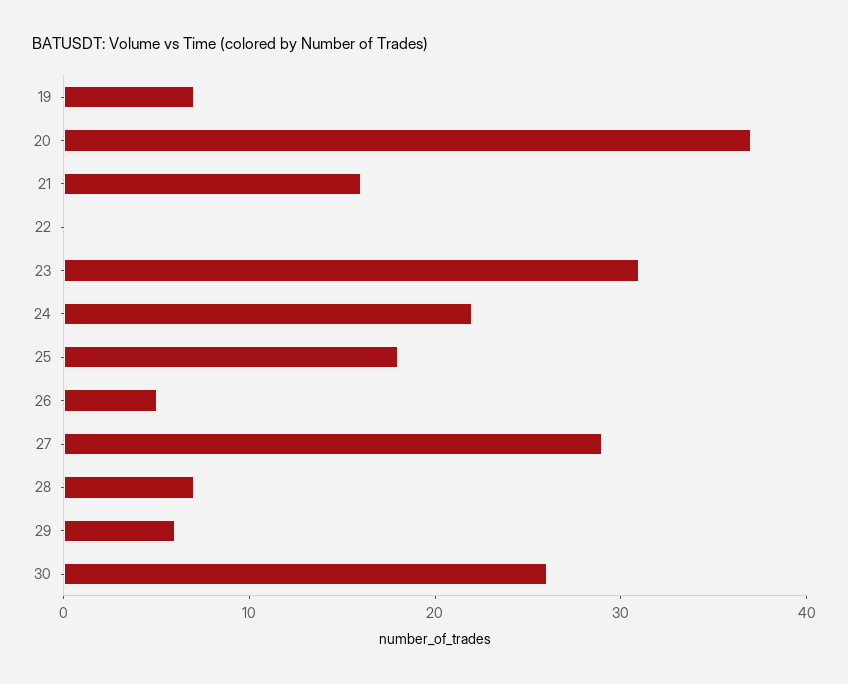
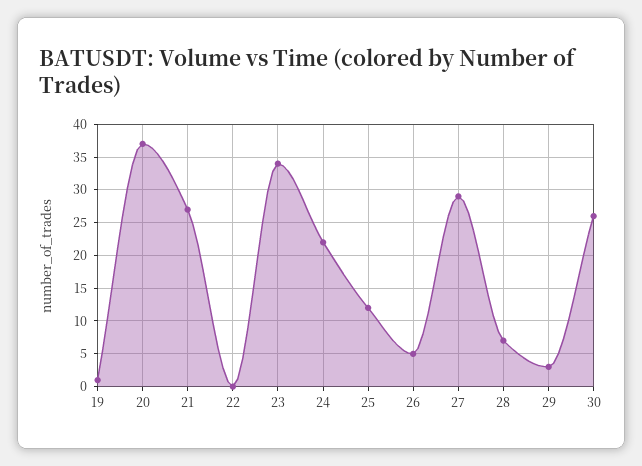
19: 7 -> 1
21: 16 -> 27
23: 31 -> 34
25: 18 -> 12
29: 6 -> 3

